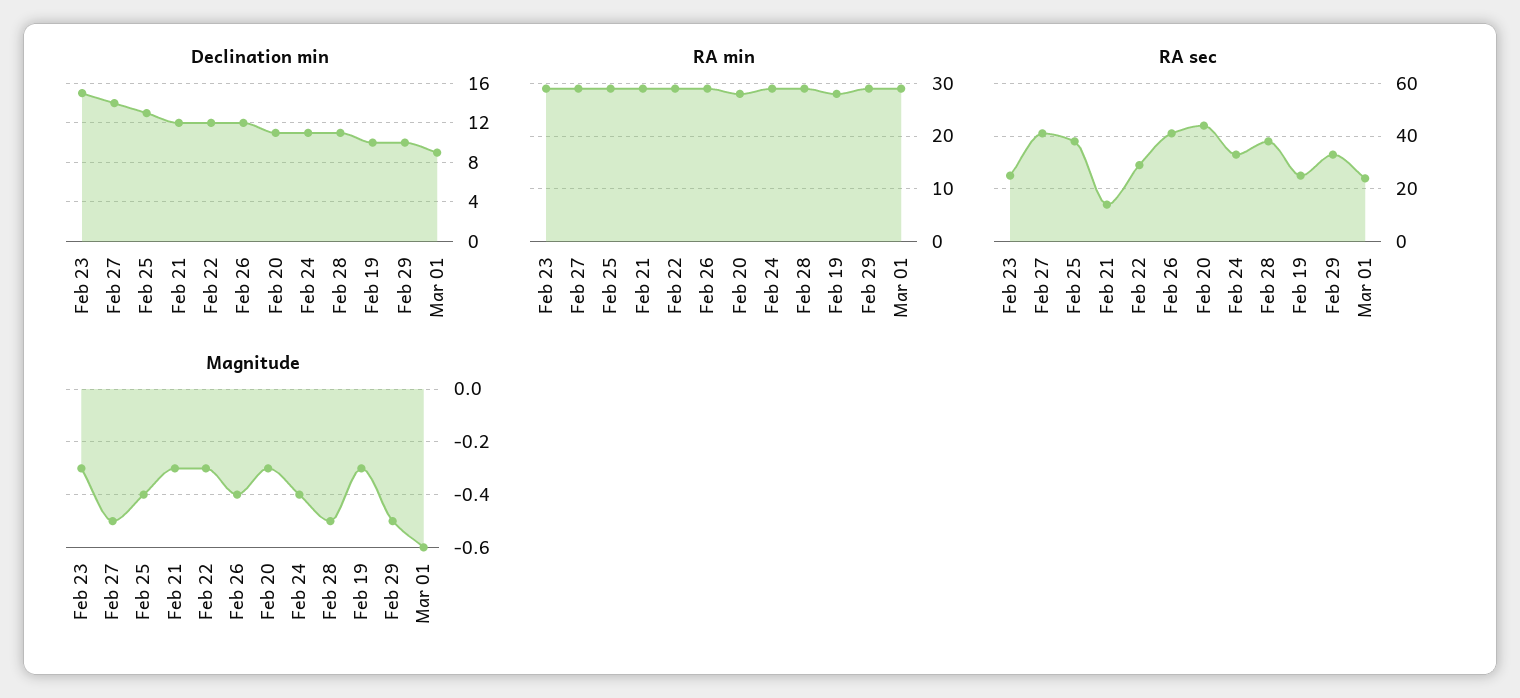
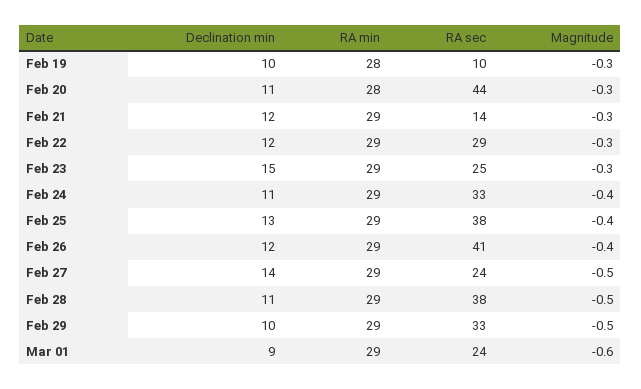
RA sec, Feb 27: 40 -> 24
RA sec, Feb 19: 25 -> 10

